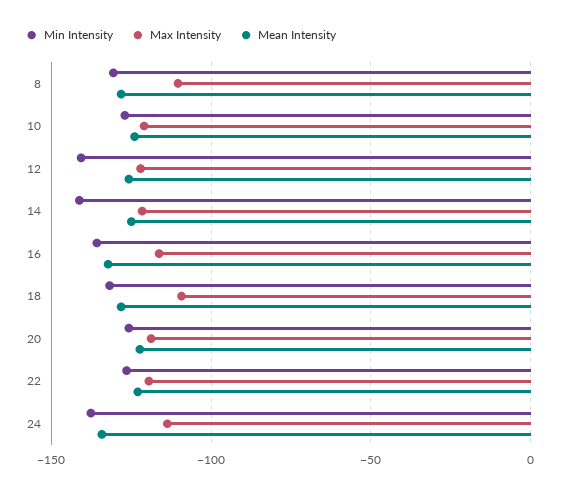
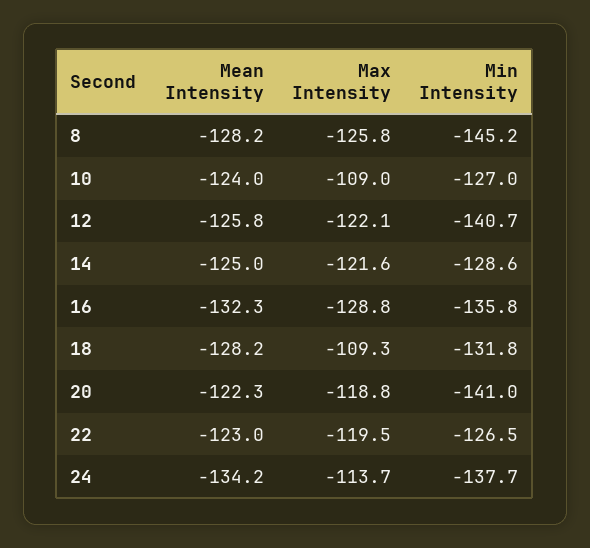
Min Intensity, 8: -130 -> -145.2
Max Intensity, 8: -110 -> -125.8
Max Intensity, 10: -120 -> -109
Min Intensity, 14: -140 -> -128.6
Max Intensity, 16: -115 -> -128.8
Min Intensity, 20: -125 -> -141

